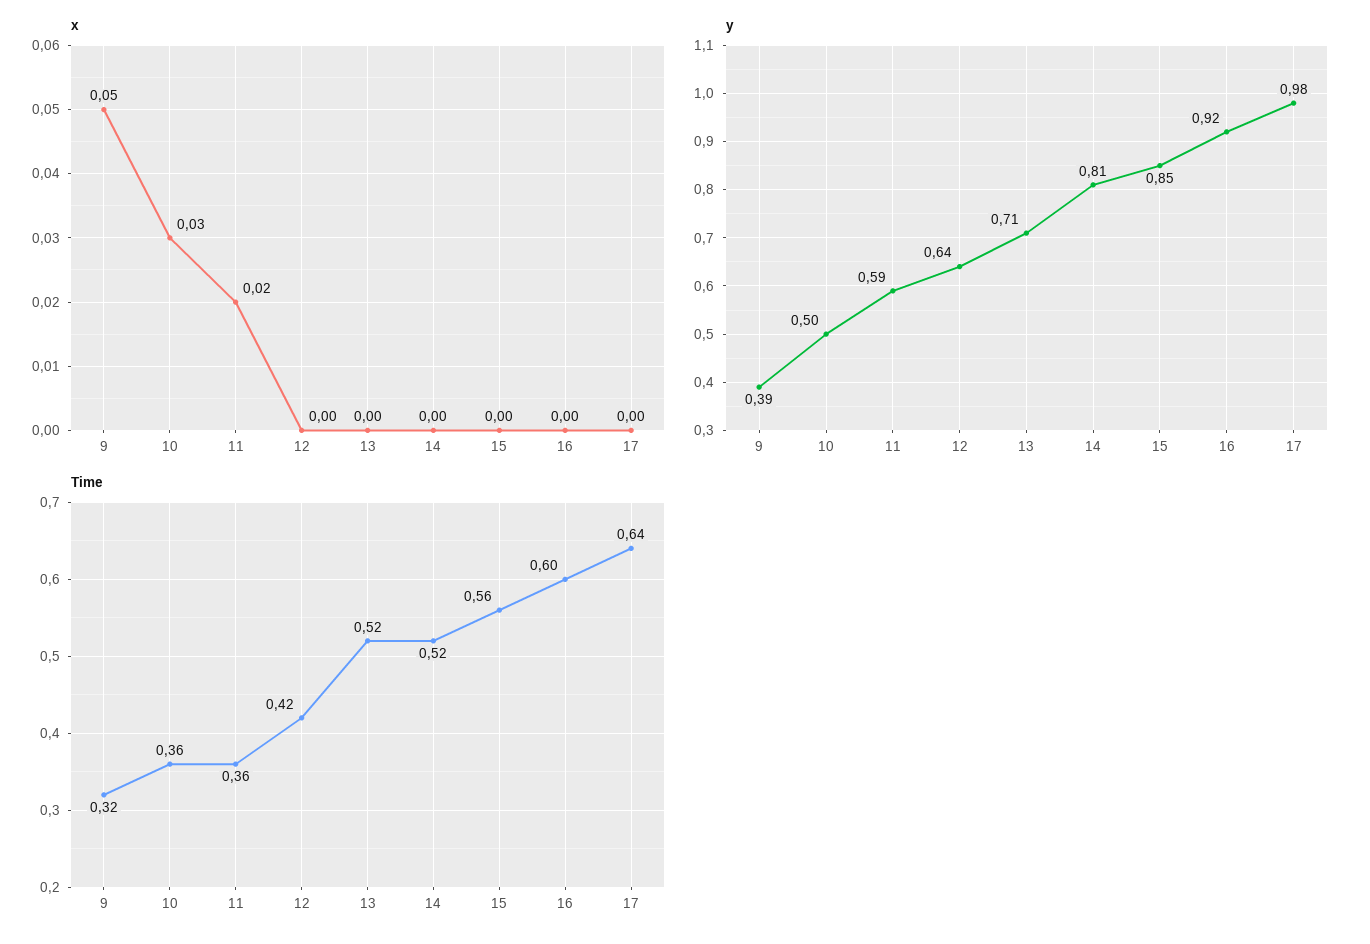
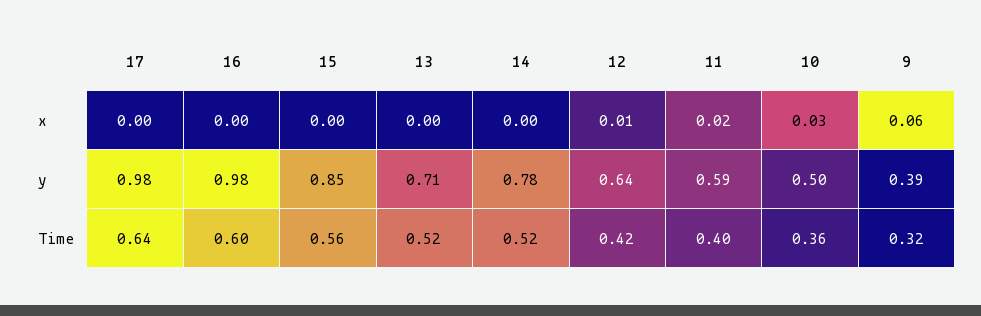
x, 9: 0.05 -> 0.06
x, 12: 0 -> 0.01
y, 14: 0.81 -> 0.78
y, 16: 0.92 -> 0.98
Time, 11: 0.36 -> 0.4

